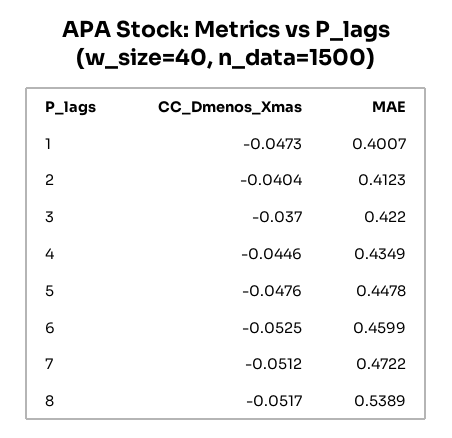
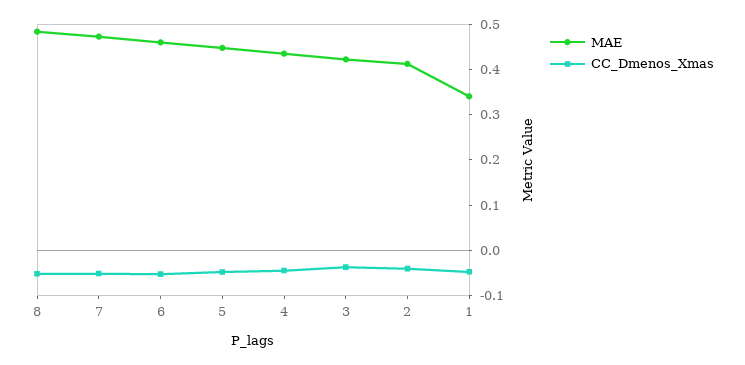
MAE, 1: 0.4007 -> 0.34
MAE, 8: 0.5389 -> 0.48

